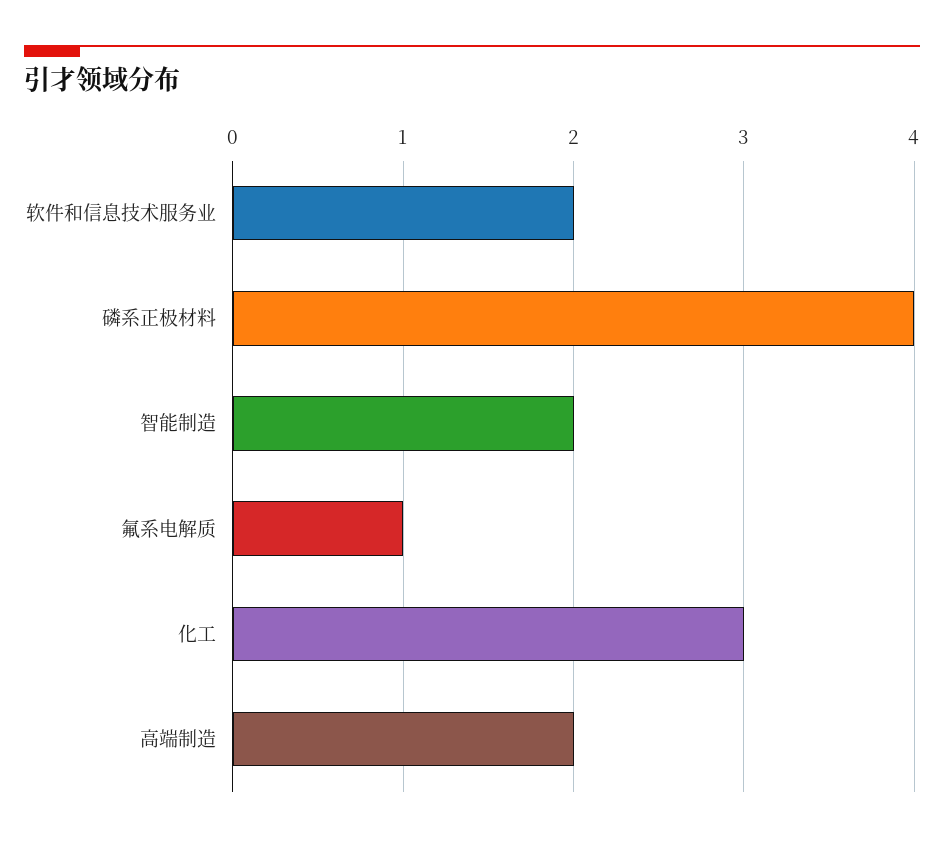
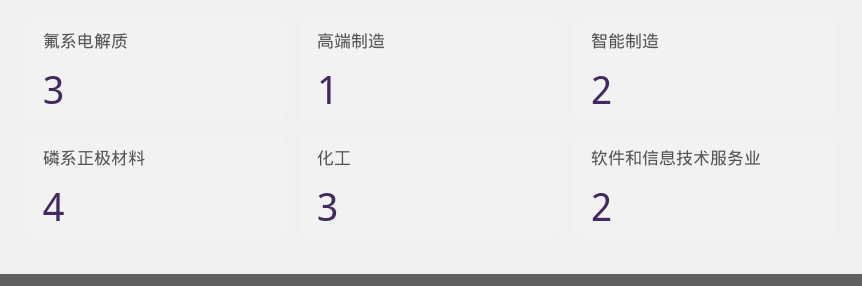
氟系电解质: 1 -> 3
高端制造: 2 -> 1

